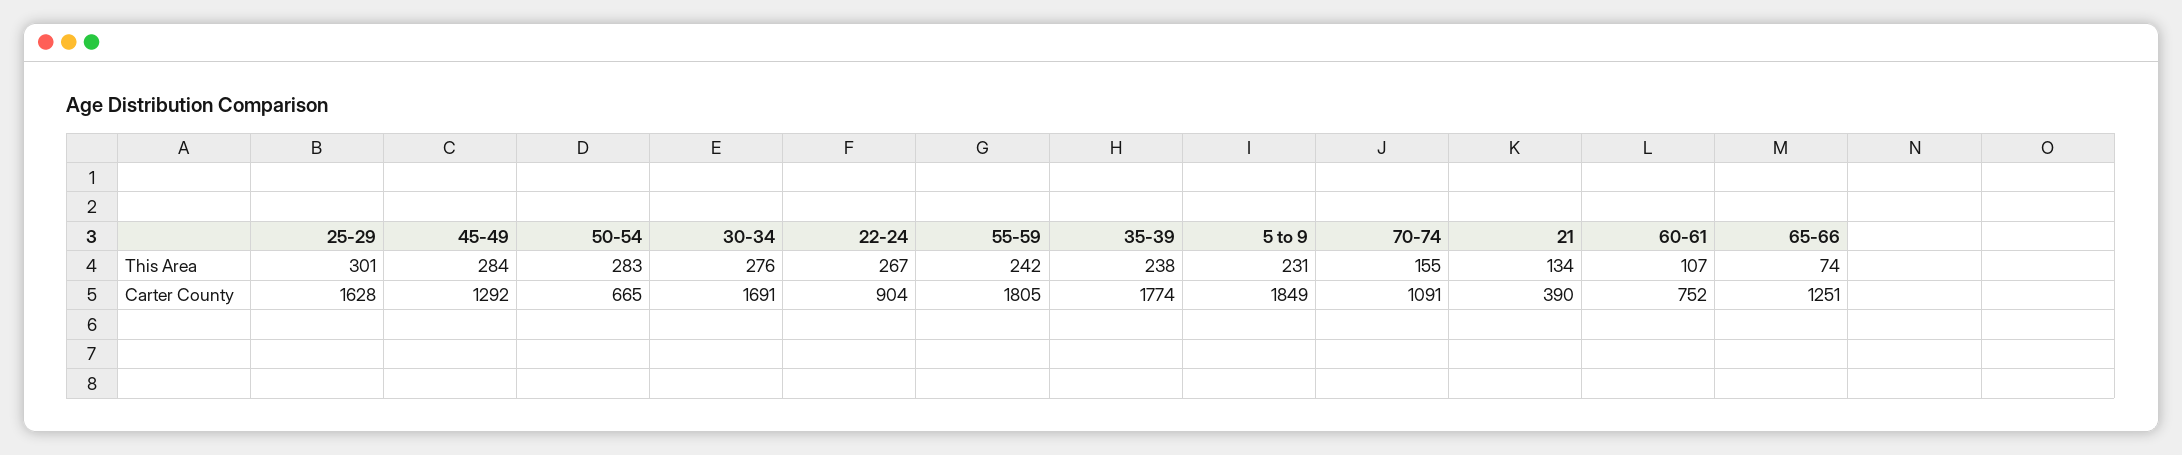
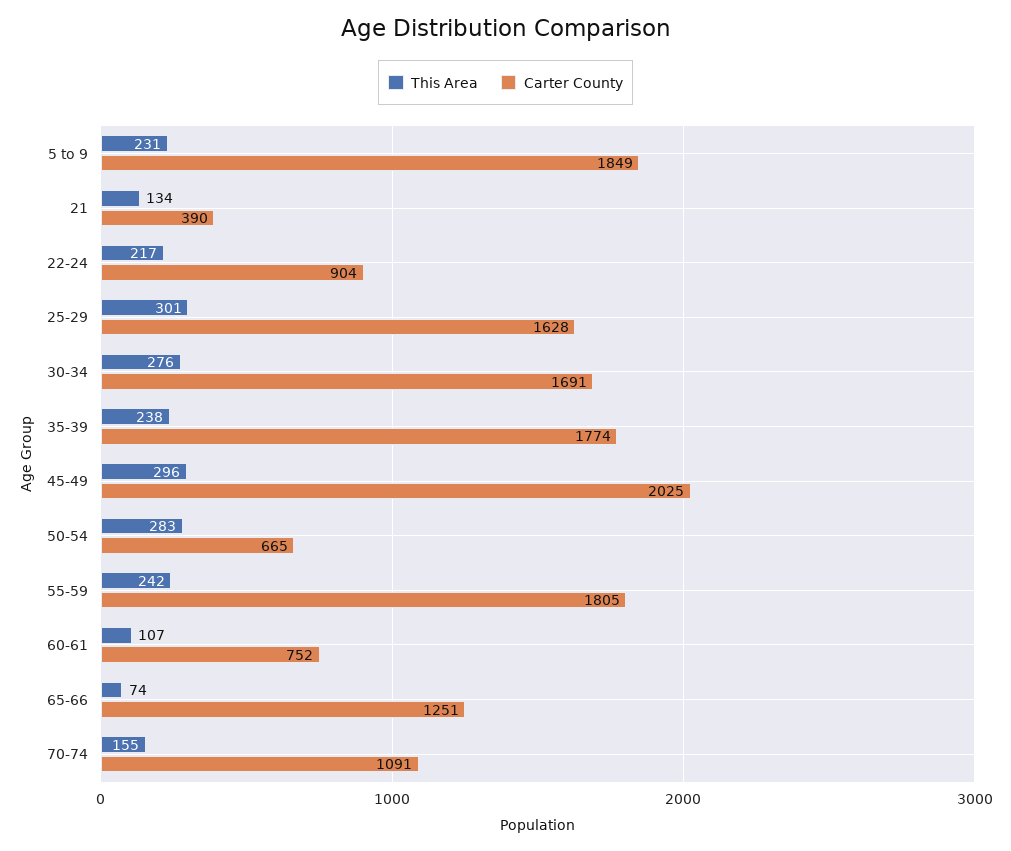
This Area, 45-49: 284 -> 296
This Area, 22-24: 267 -> 217
Carter County, 45-49: 1292 -> 2025

